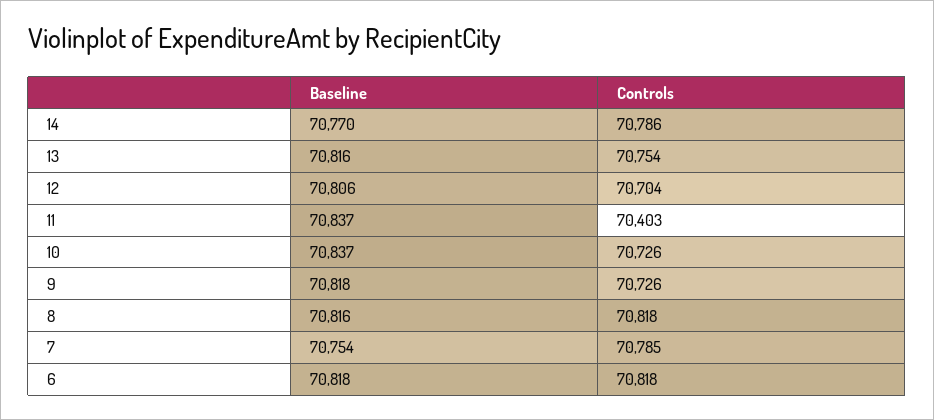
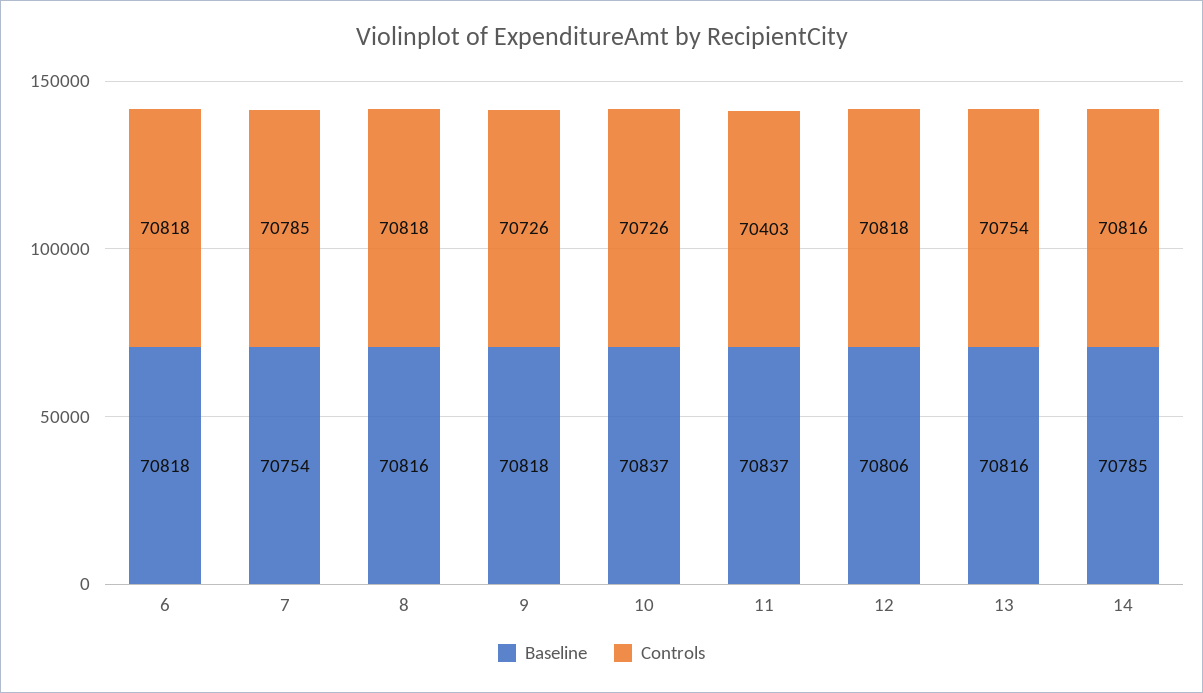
Baseline, 14: 70770 -> 70785
Controls, 14: 70786 -> 70816
Controls, 12: 70704 -> 70818

